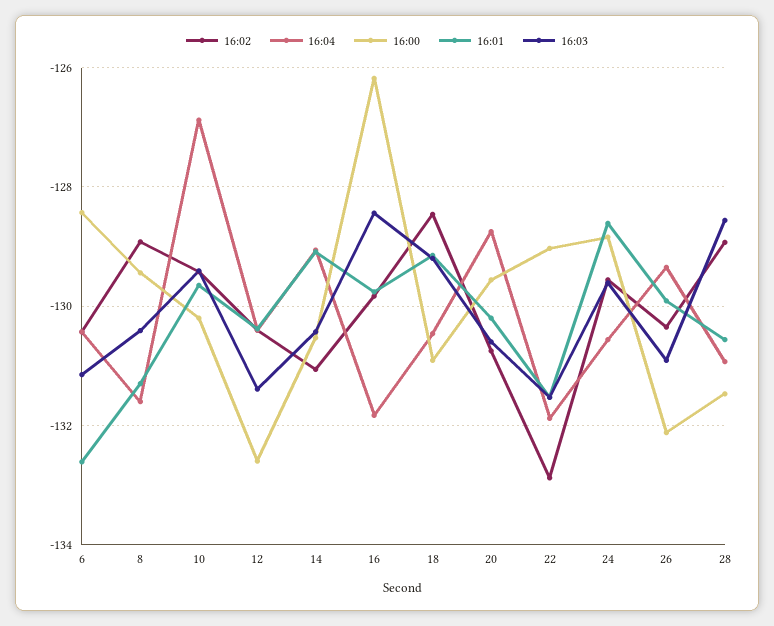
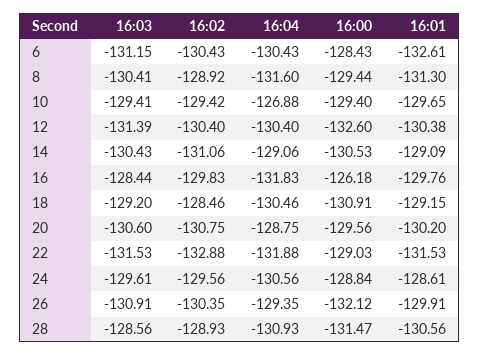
16:00, 10: -130.2 -> -129.4

